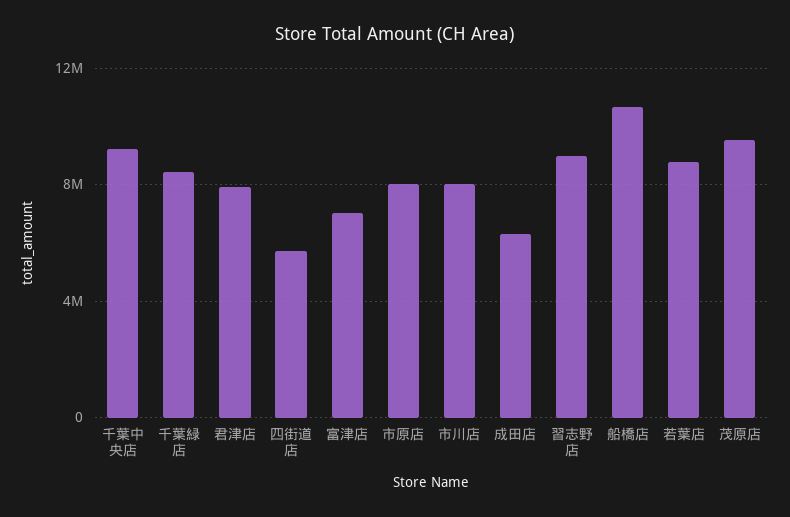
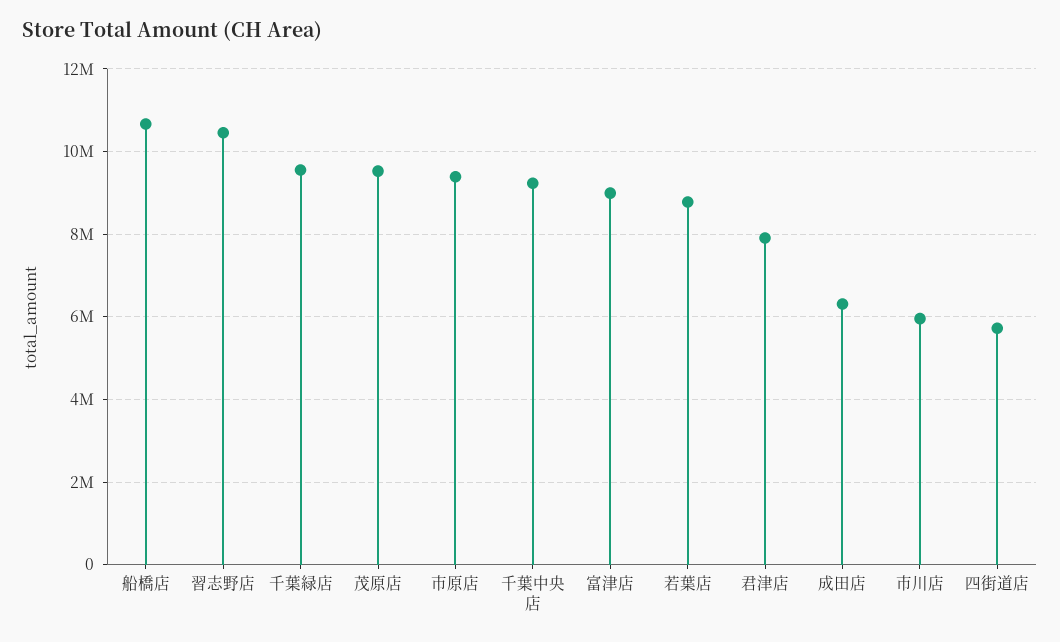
千葉緑店: 8500000 -> 9600000
富津店: 7000000 -> 9000000
市原店: 8000000 -> 9400000
市川店: 8000000 -> 6000000
習志野店: 9000000 -> 10400000

